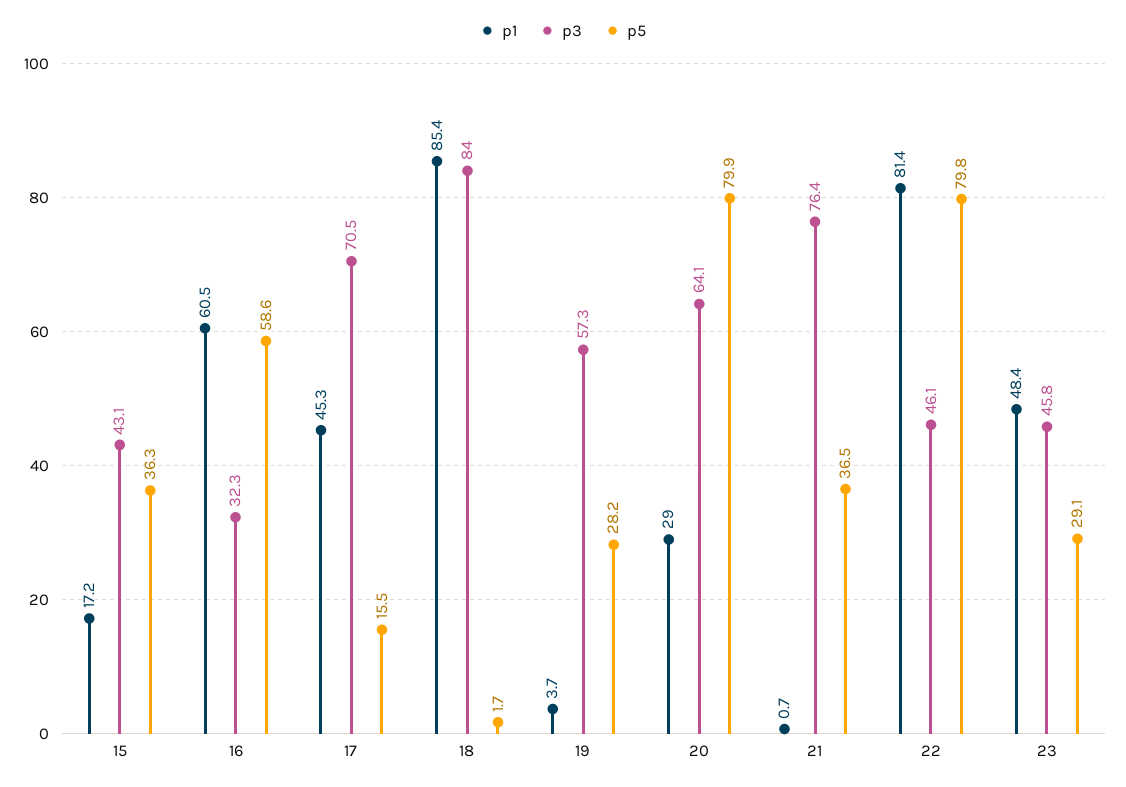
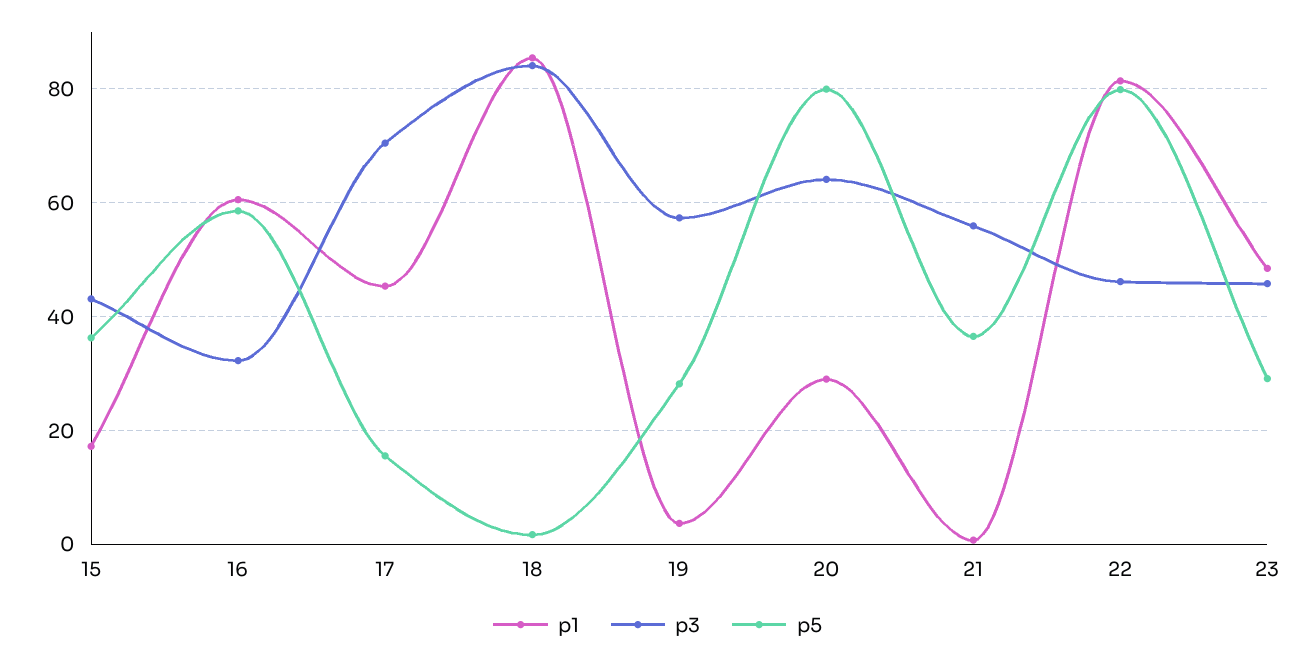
p3, 21: 76.4 -> 56

